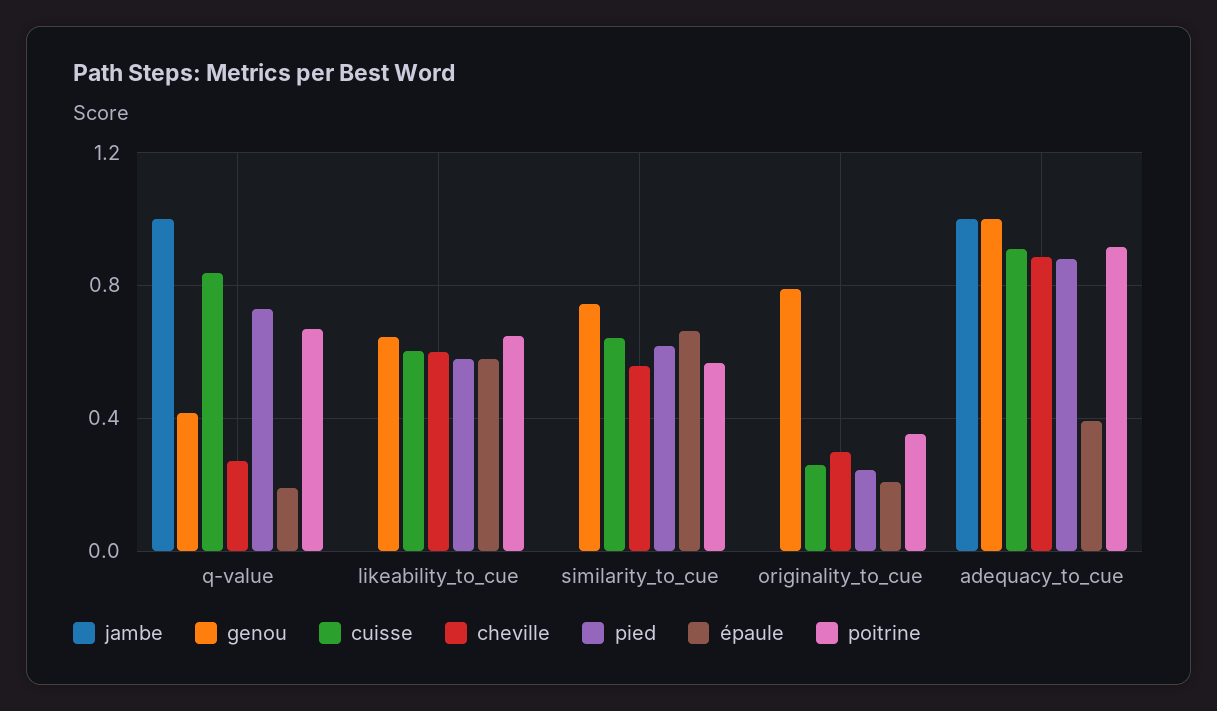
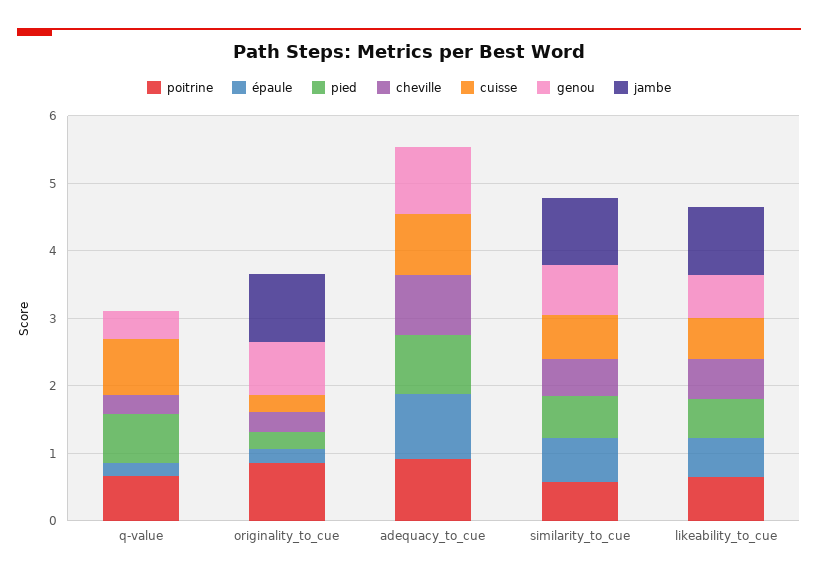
jambe, q-value: 1 -> 0
jambe, likeability_to_cue: 0 -> 1
jambe, similarity_to_cue: 0 -> 1
jambe, originality_to_cue: 0 -> 1
poitrine, originality_to_cue: 0.35 -> 0.8
jambe, adequacy_to_cue: 1 -> 0
épaule, adequacy_to_cue: 0.4 -> 1

